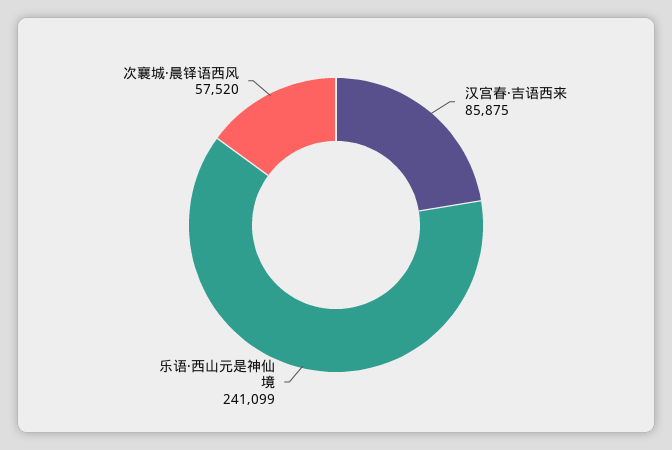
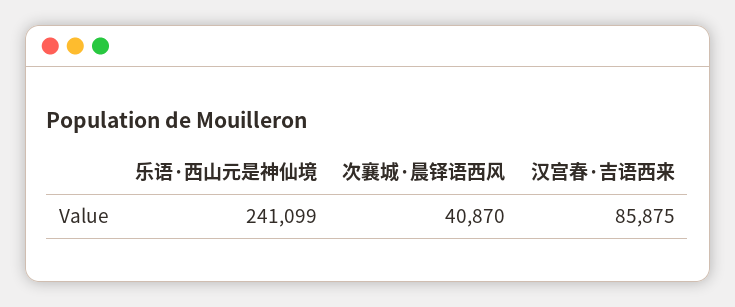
次襄城·晨铎语西风: 57520 -> 40870

